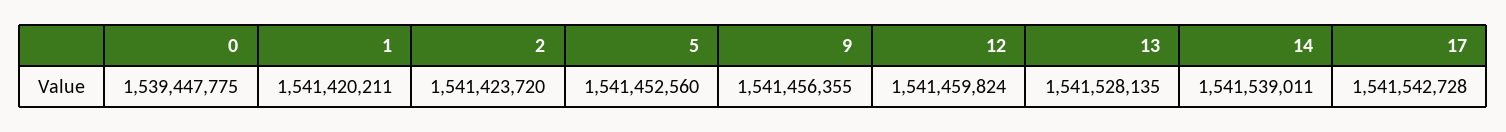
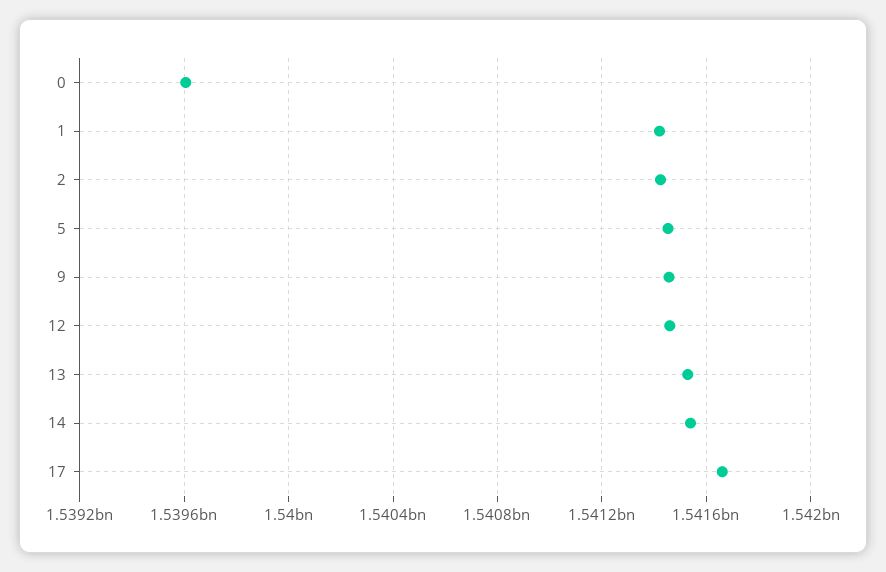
0: 1539447775 -> 1539600000
17: 1541542728 -> 1541650000

